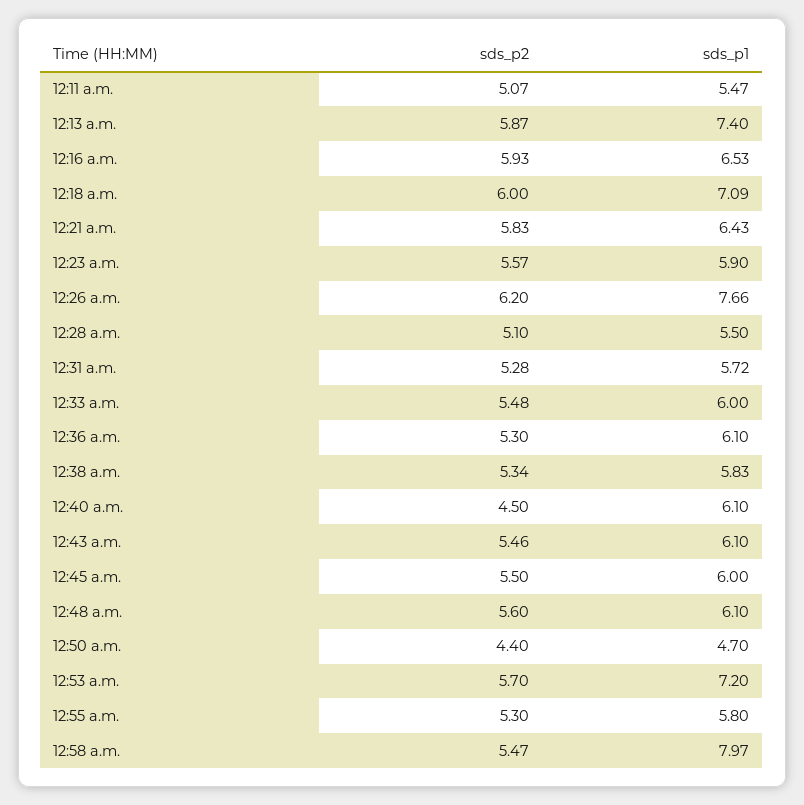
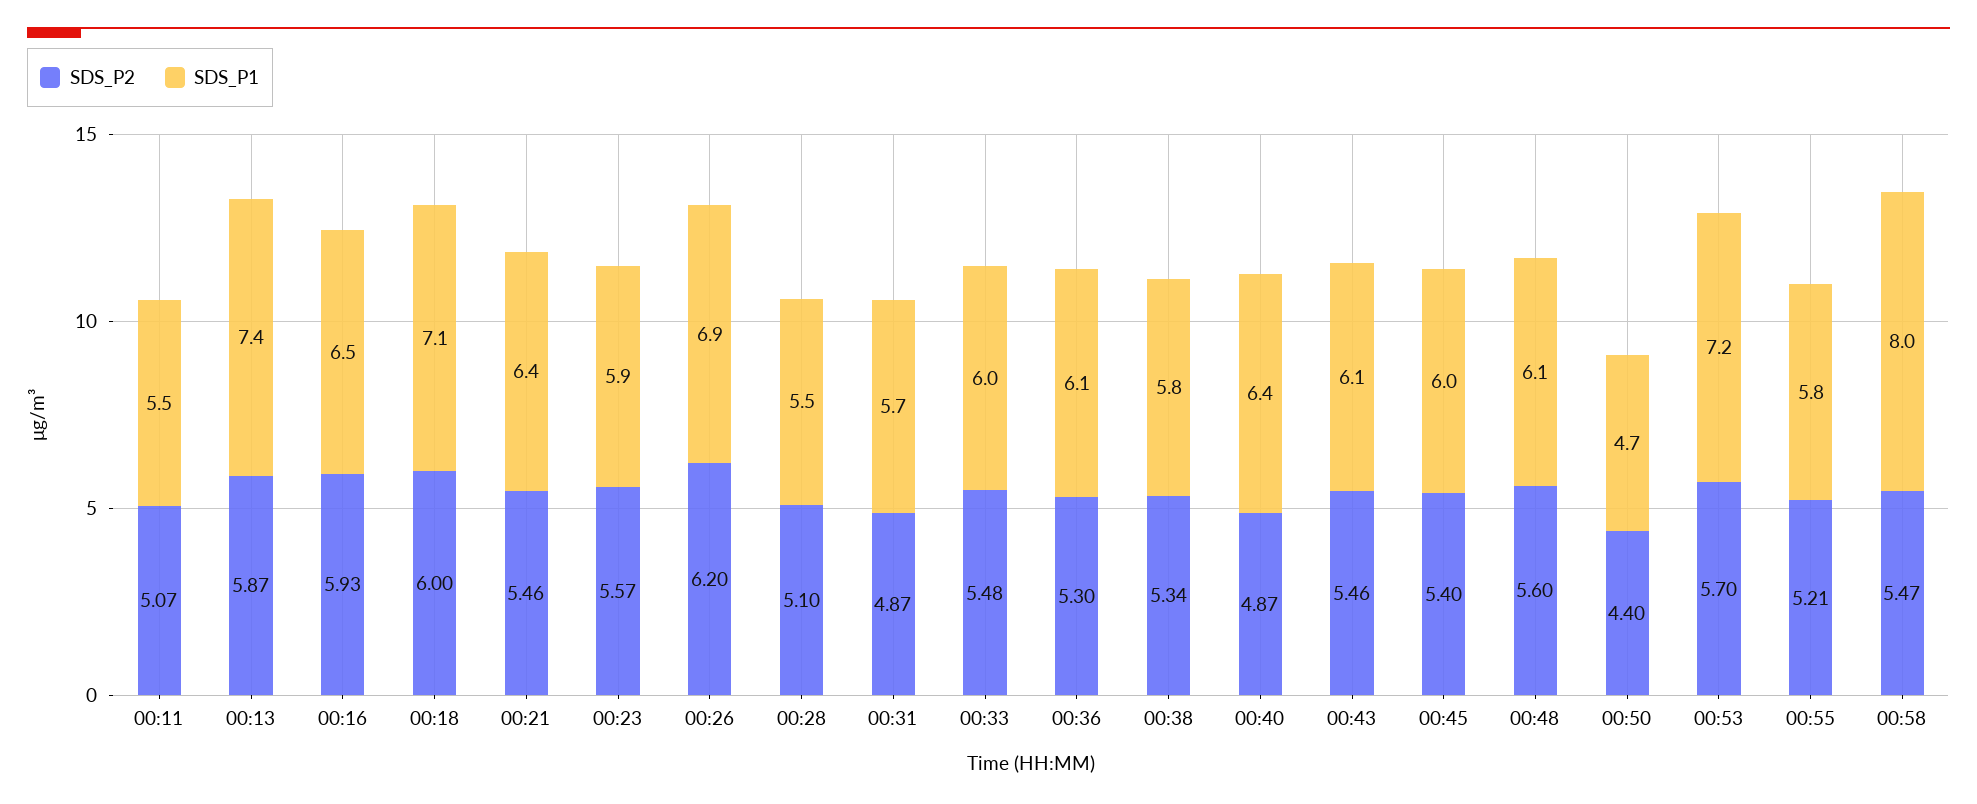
sds_p2, 12:21 a.m.: 5.83 -> 5.46
sds_p1, 12:26 a.m.: 7.66 -> 6.9
sds_p2, 12:31 a.m.: 5.28 -> 4.87
sds_p2, 12:40 a.m.: 4.5 -> 4.87
sds_p1, 12:40 a.m.: 6.1 -> 6.4
sds_p2, 12:45 a.m.: 5.5 -> 5.4
sds_p2, 12:55 a.m.: 5.3 -> 5.21

